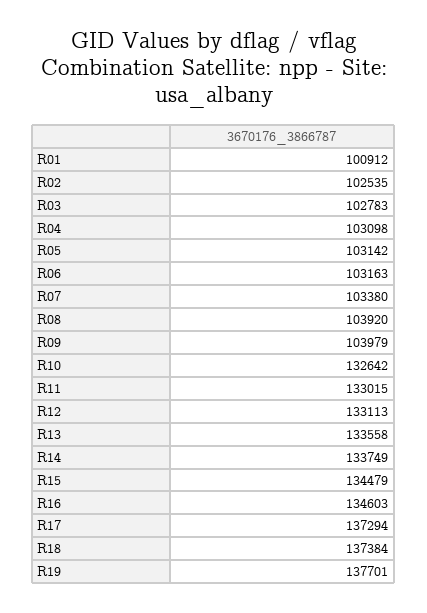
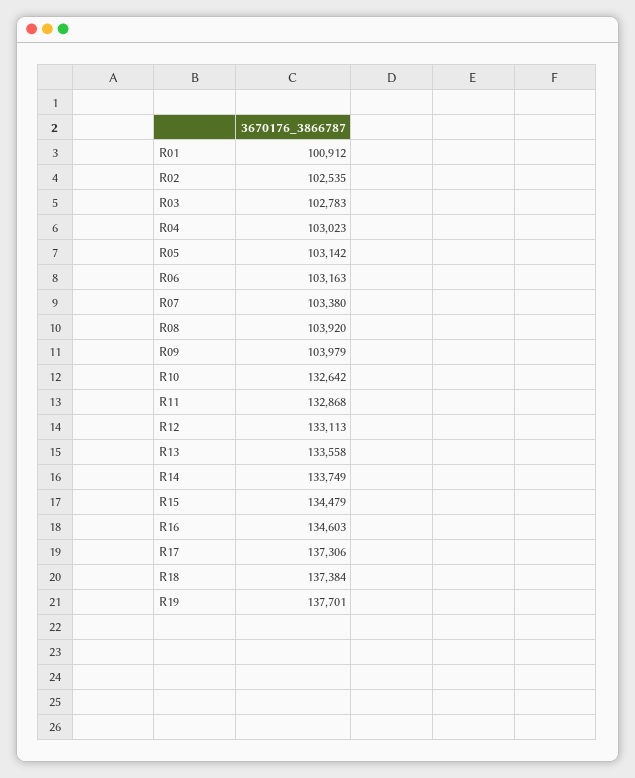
R04: 103098 -> 103023
R11: 133015 -> 132868
R17: 137294 -> 137306

